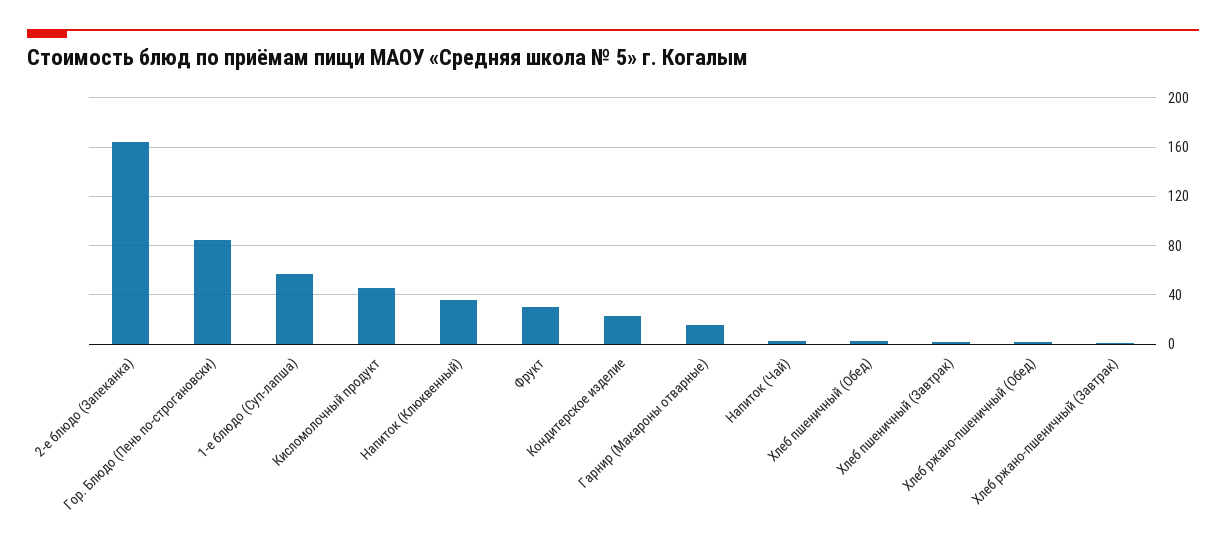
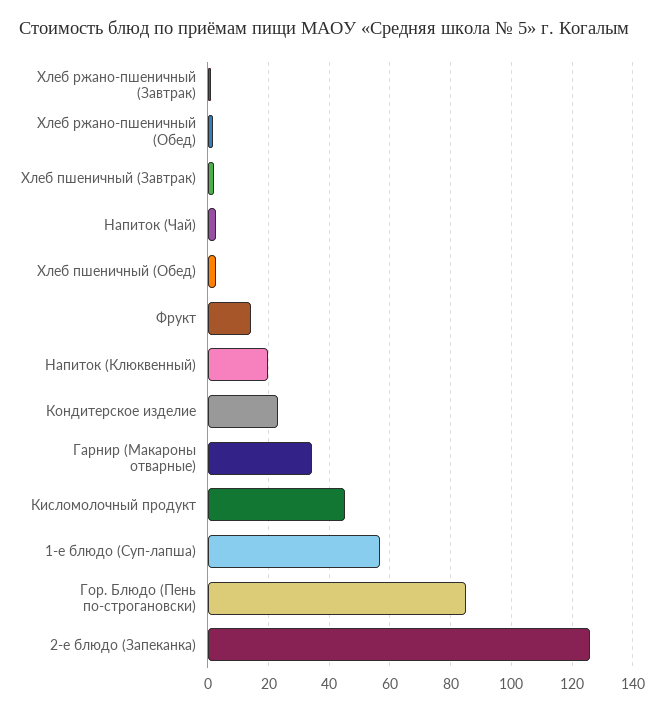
2-е блюдо (Запеканка): 165 -> 126
Напиток (Клюквенный): 35 -> 20
Фрукт: 30 -> 14
Гарнир (Макароны отварные): 15 -> 34

